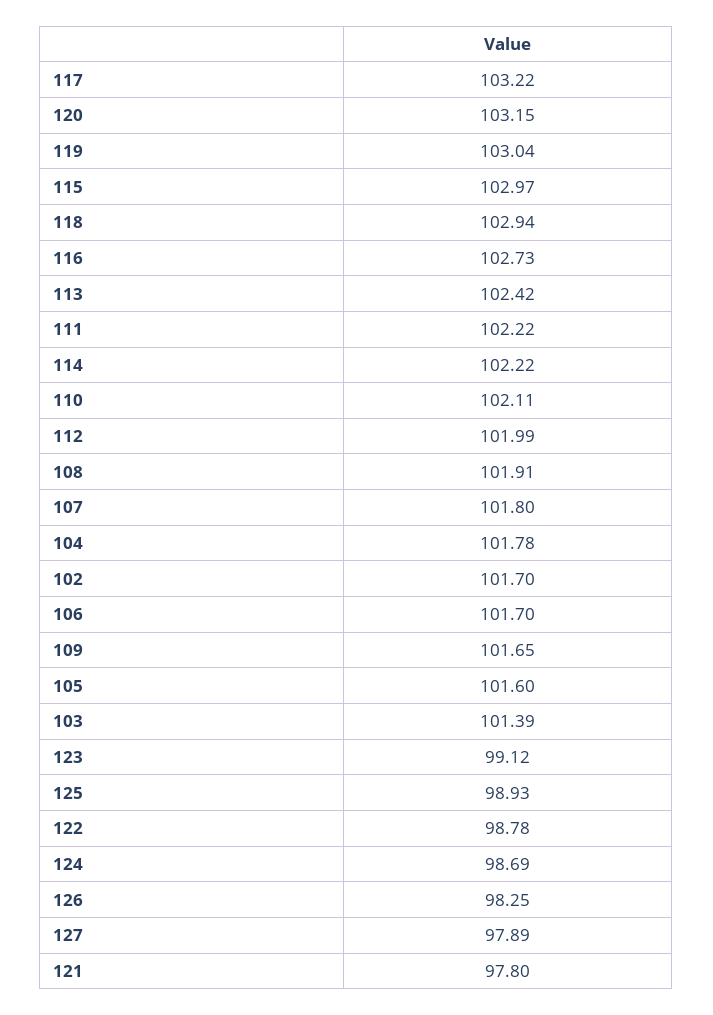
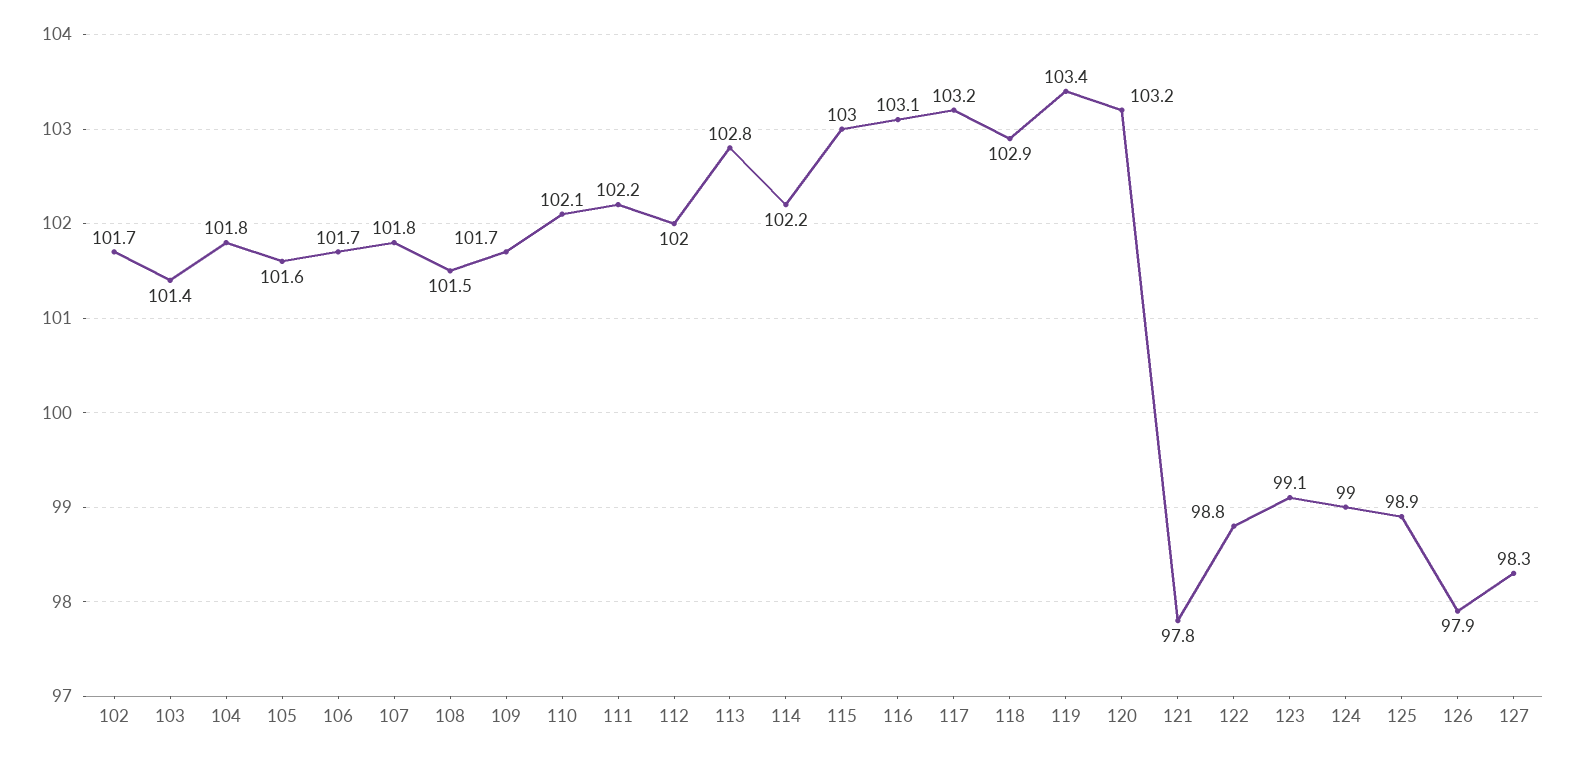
119: 103.04 -> 103.4
116: 102.73 -> 103.1
113: 102.42 -> 102.8
108: 101.91 -> 101.5
124: 98.69 -> 99
126: 98.25 -> 97.9
127: 97.89 -> 98.3

